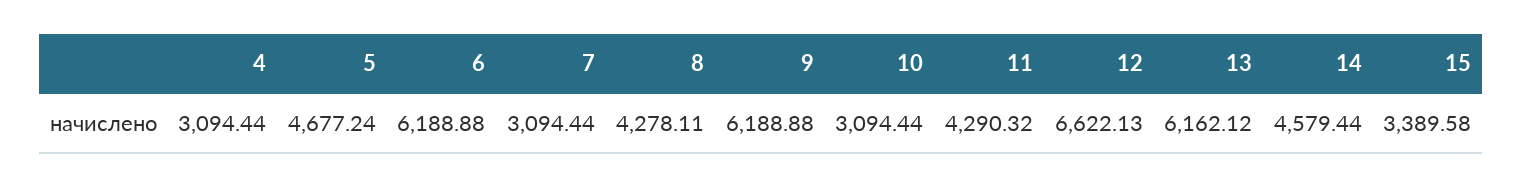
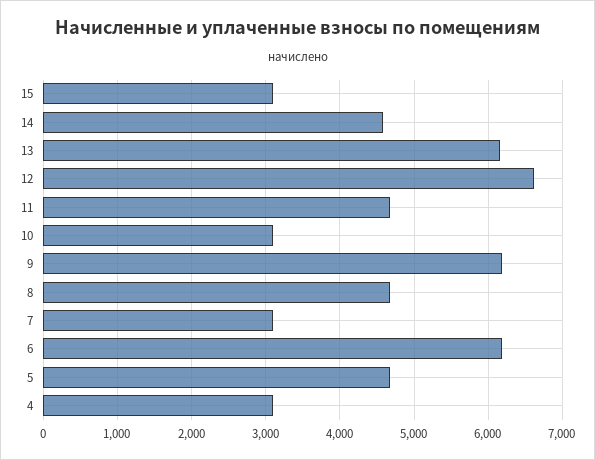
8: 4278.11 -> 4700
11: 4290.32 -> 4700
15: 3389.58 -> 3100

